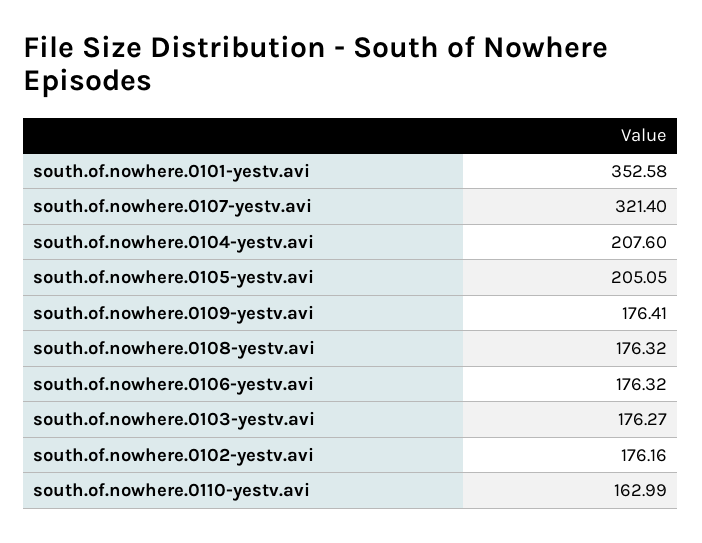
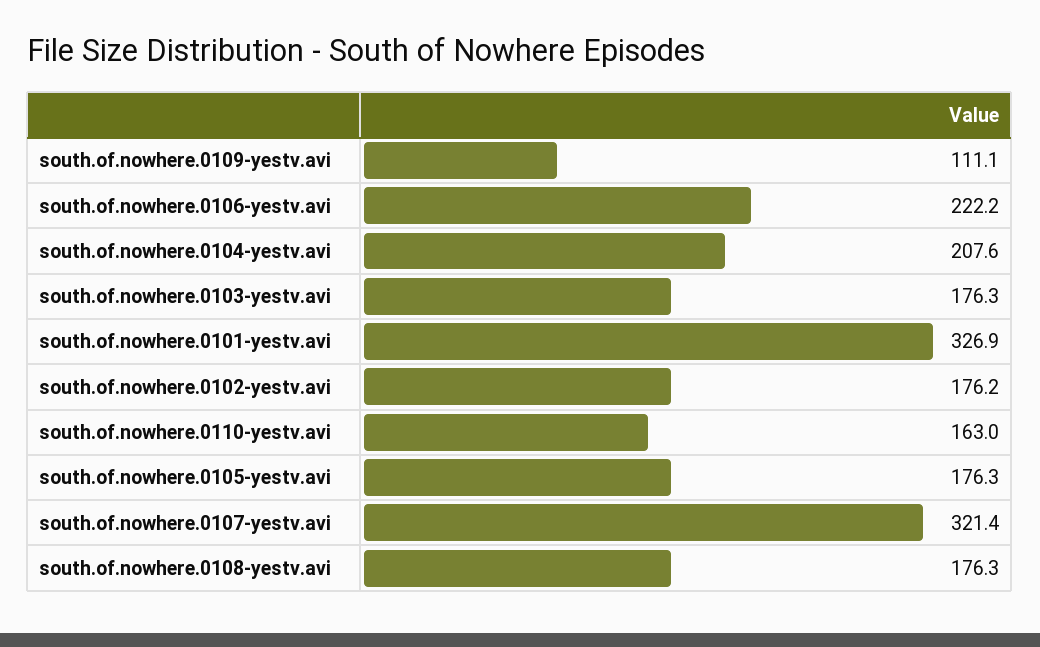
south.of.nowhere.0101-yestv.avi: 352.58 -> 326.9
south.of.nowhere.0105-yestv.avi: 205.05 -> 176.3
south.of.nowhere.0109-yestv.avi: 176.41 -> 111.1
south.of.nowhere.0106-yestv.avi: 176.32 -> 222.2

